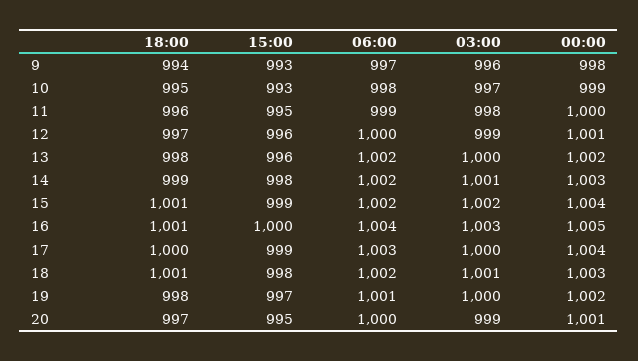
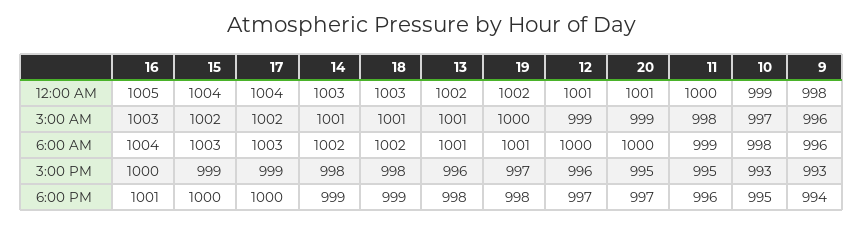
06:00, 9: 997 -> 996
06:00, 13: 1002 -> 1001
03:00, 13: 1000 -> 1001
18:00, 15: 1001 -> 1000
06:00, 15: 1002 -> 1003
03:00, 17: 1000 -> 1002
18:00, 18: 1001 -> 999

